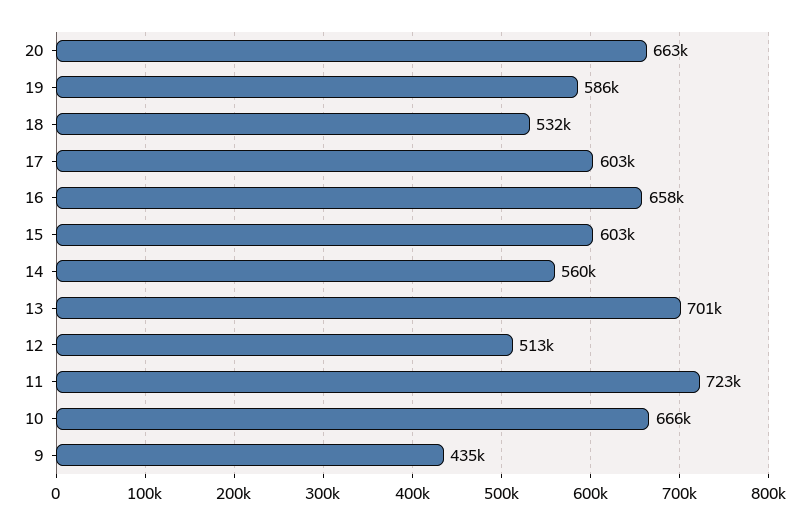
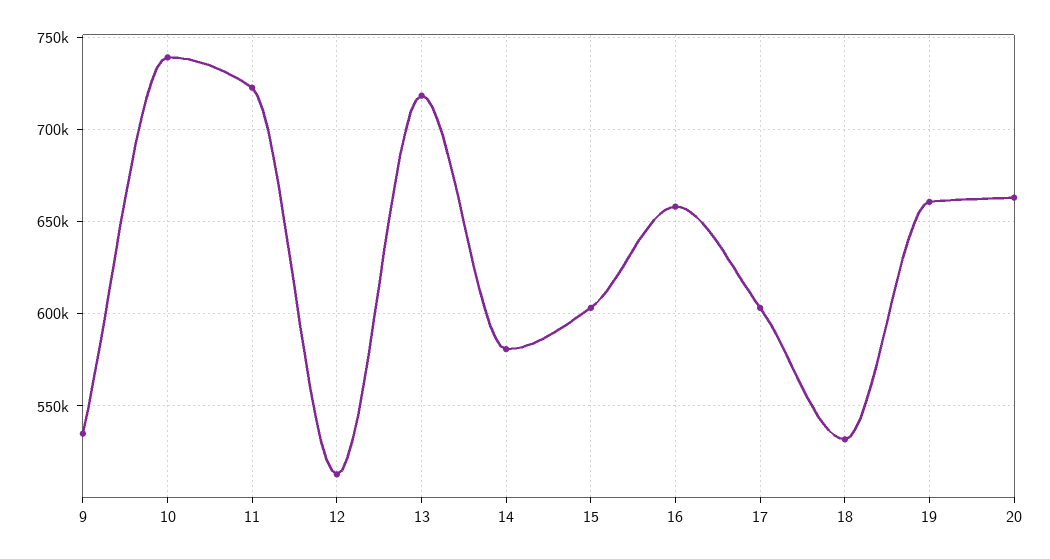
19: 586000 -> 660000
14: 560000 -> 580000
13: 701000 -> 720000
10: 666000 -> 740000
9: 435000 -> 535000

